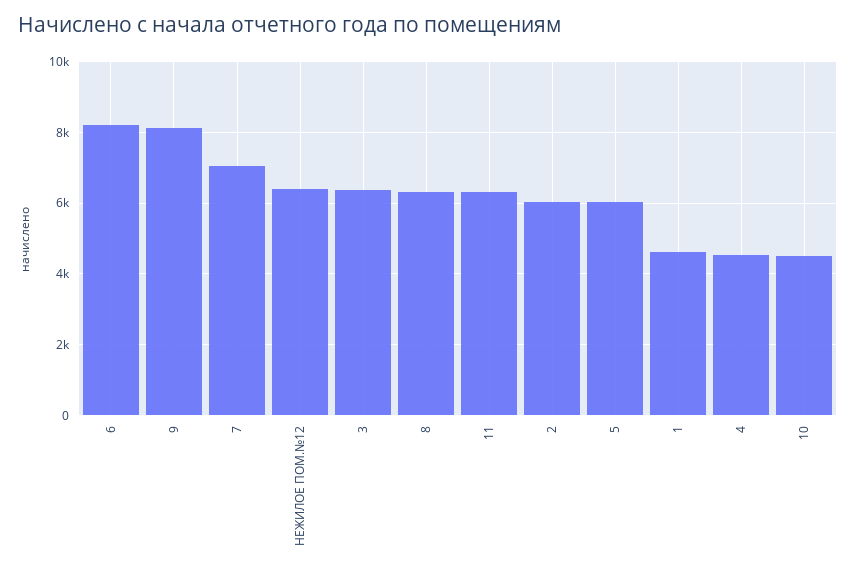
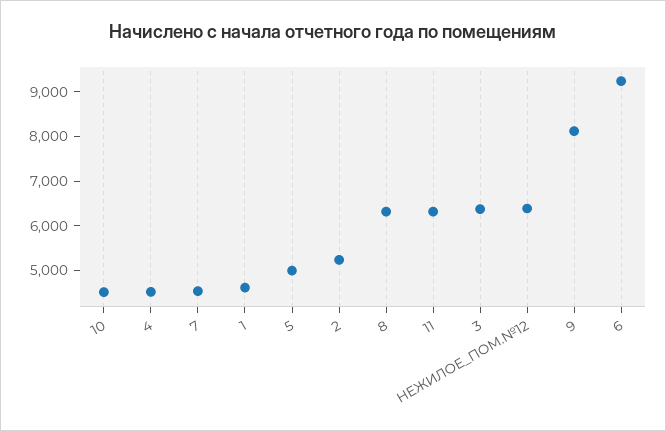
6: 8200 -> 9200
7: 7000 -> 4600
2: 6000 -> 5200
5: 6000 -> 5000

